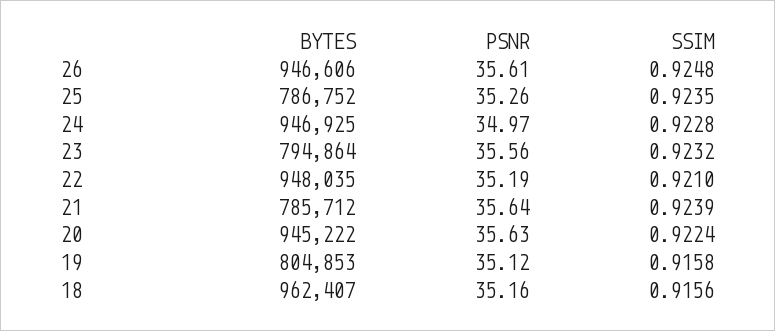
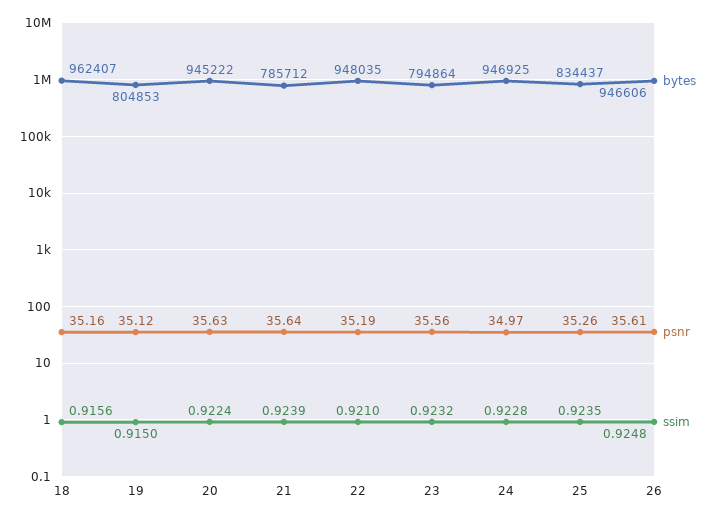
BYTES, 25: 786752 -> 834437
SSIM, 19: 0.9158 -> 0.915

